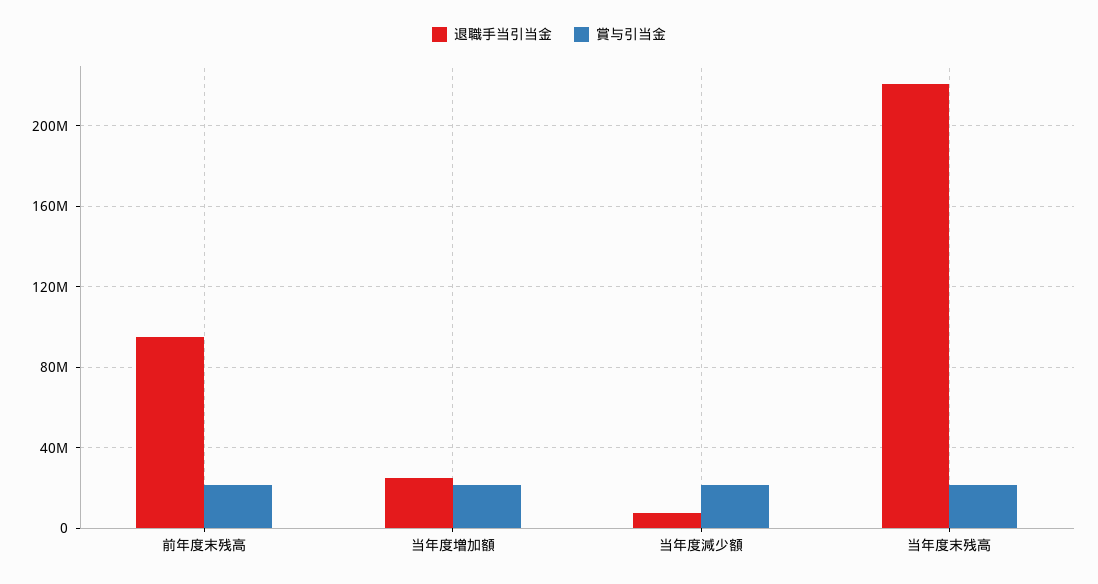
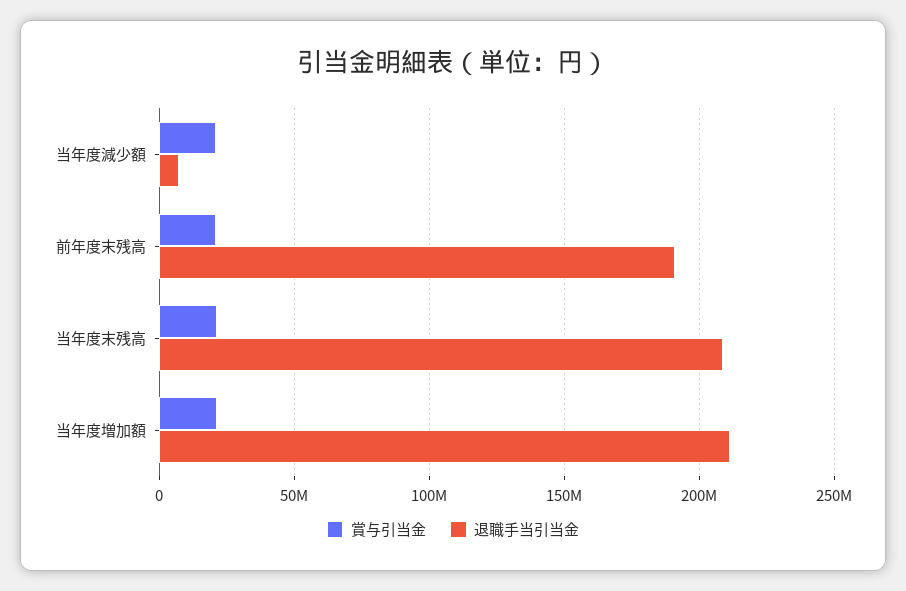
退職手当引当金, 前年度末残高: 95000000 -> 190000000
退職手当引当金, 当年度増加額: 25000000 -> 210000000
退職手当引当金, 当年度末残高: 220000000 -> 210000000

